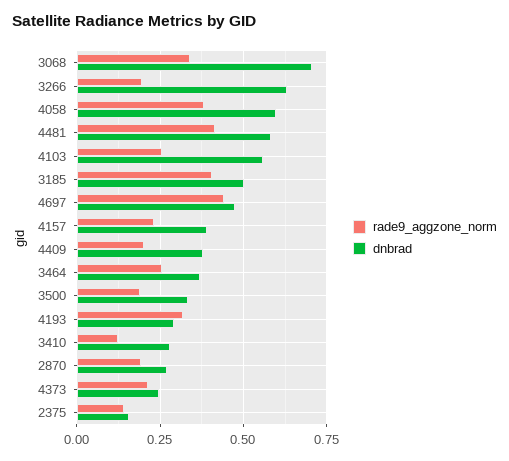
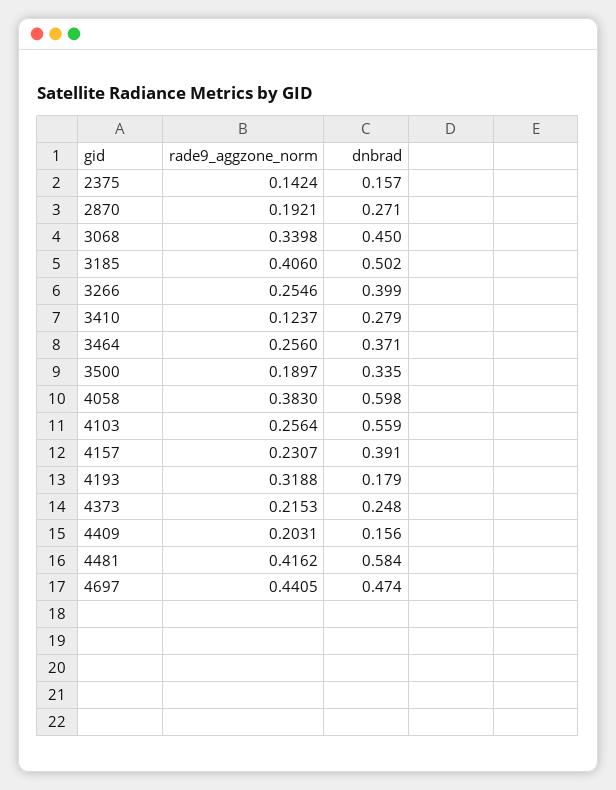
dnbrad, 3068: 0.7 -> 0.45
rade9_aggzone_norm, 3266: 0.2 -> 0.2546
dnbrad, 3266: 0.625 -> 0.399
dnbrad, 4409: 0.375 -> 0.156
dnbrad, 4193: 0.3 -> 0.179

